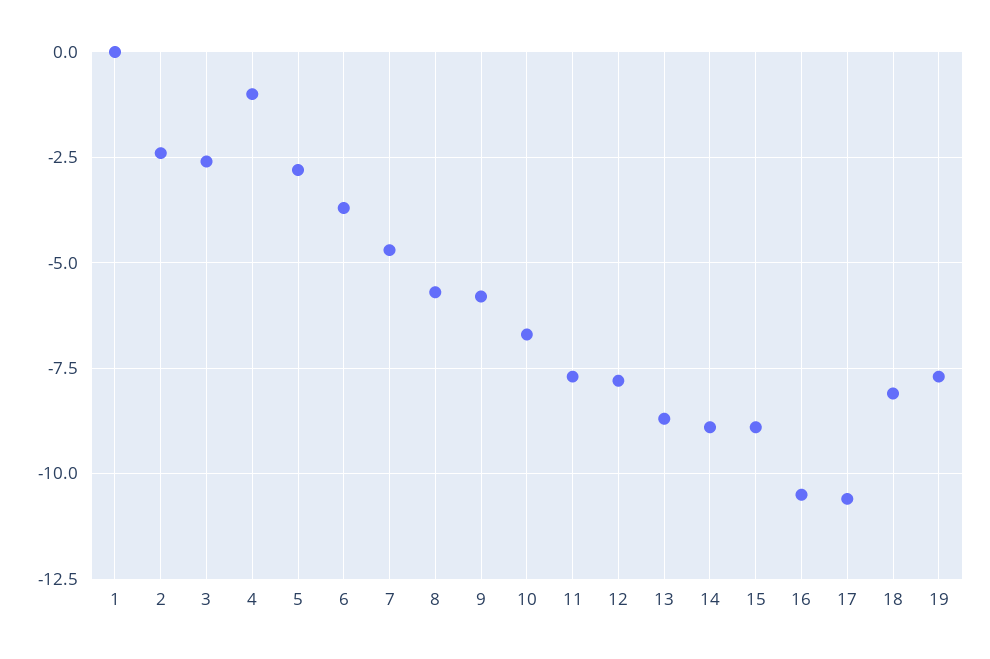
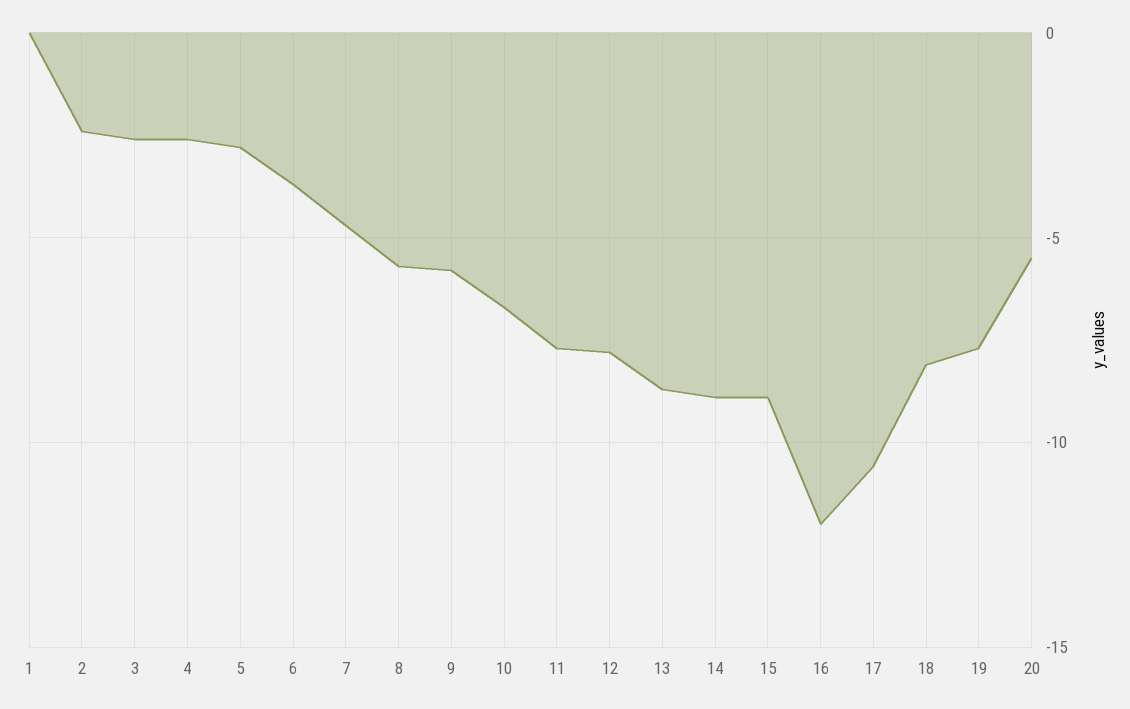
4: -1 -> -2.5
16: -10.5 -> -12
20: none -> -5.5

